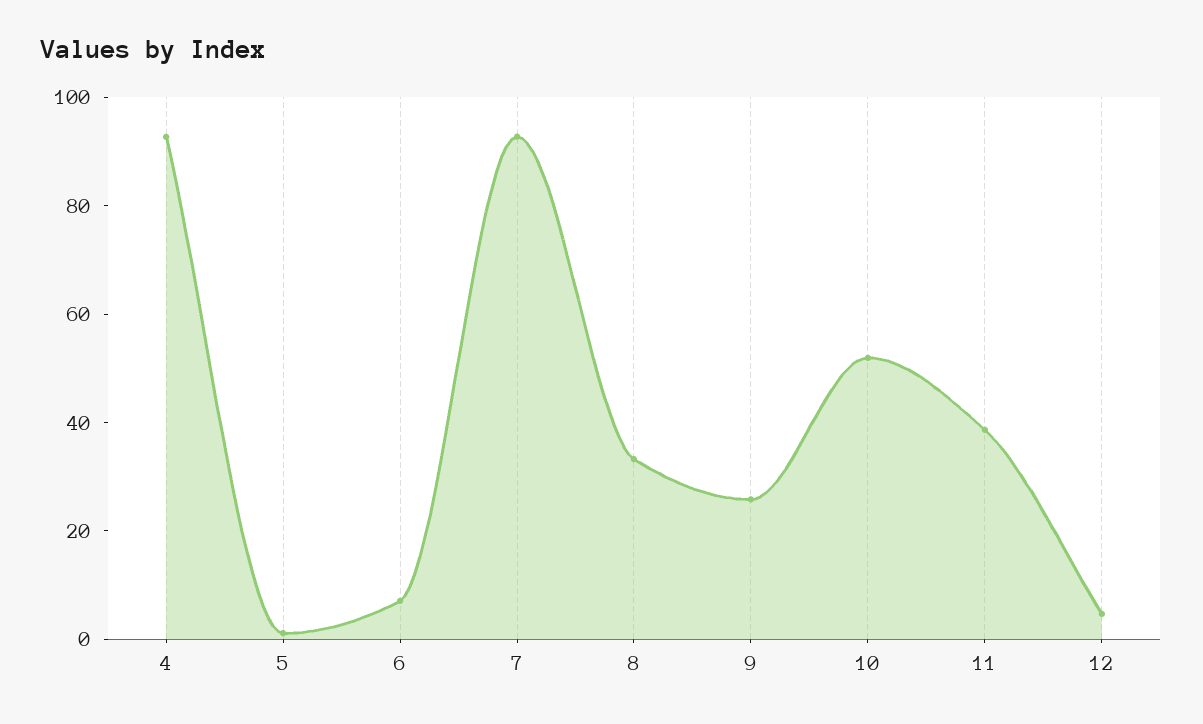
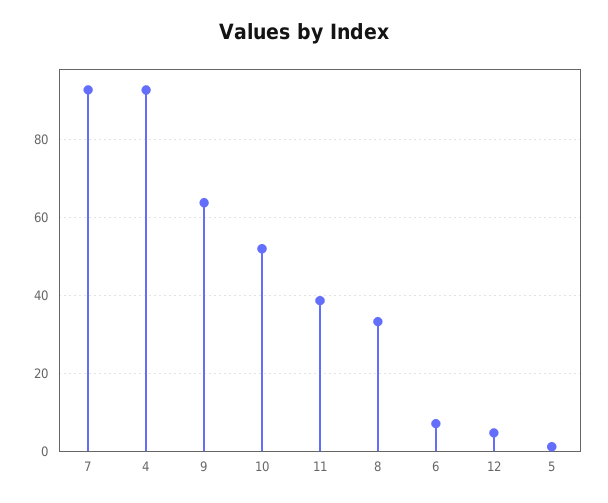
9: 25 -> 64

